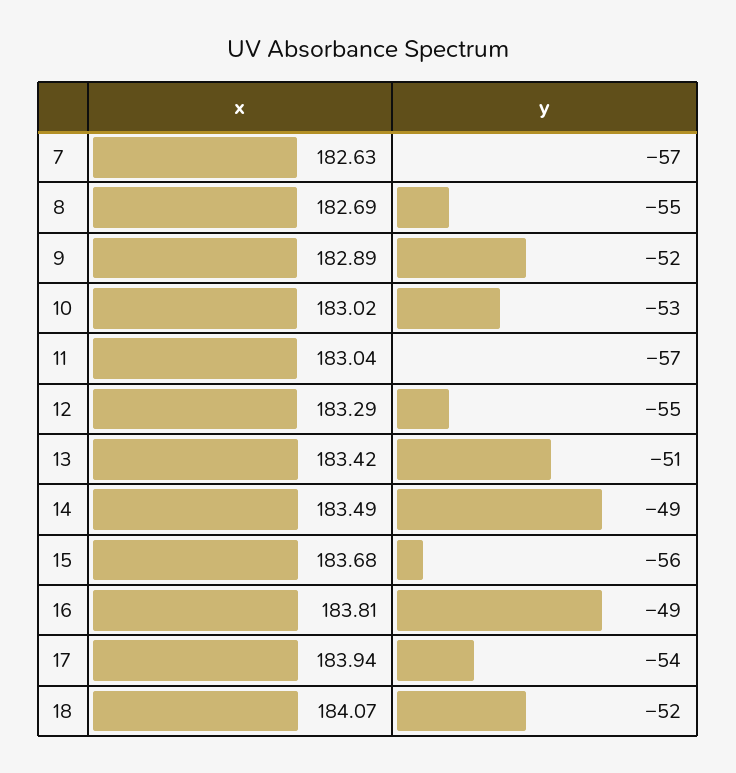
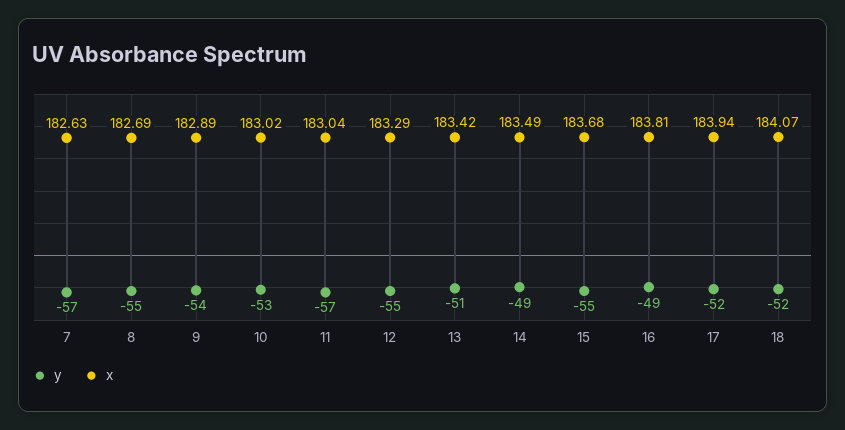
y, 9: -52 -> -54
y, 15: -56 -> -55
y, 17: -54 -> -52

